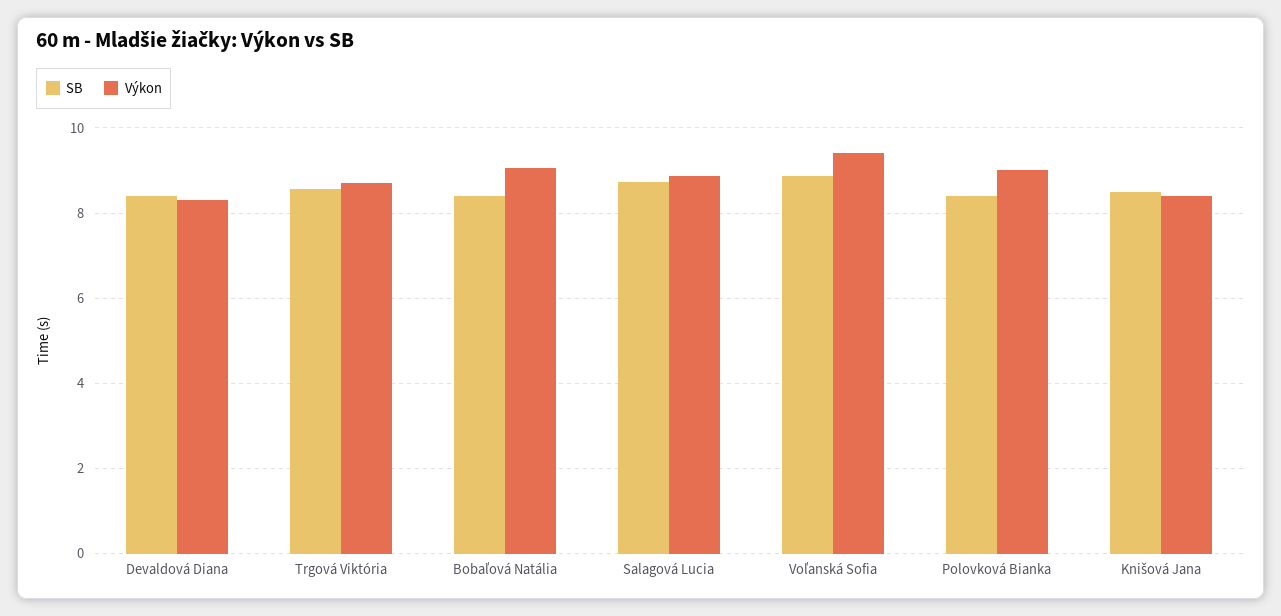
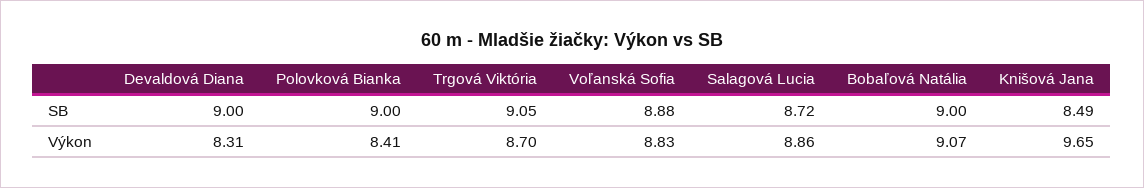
SB, Devaldová Diana: 8.4 -> 9
SB, Trgová Viktória: 8.6 -> 9.05
SB, Bobaľová Natália: 8.4 -> 9
Výkon, Voľanská Sofia: 9.4 -> 8.83
SB, Polovková Bianka: 8.4 -> 9
Výkon, Polovková Bianka: 9 -> 8.41
Výkon, Knišová Jana: 8.4 -> 9.65

